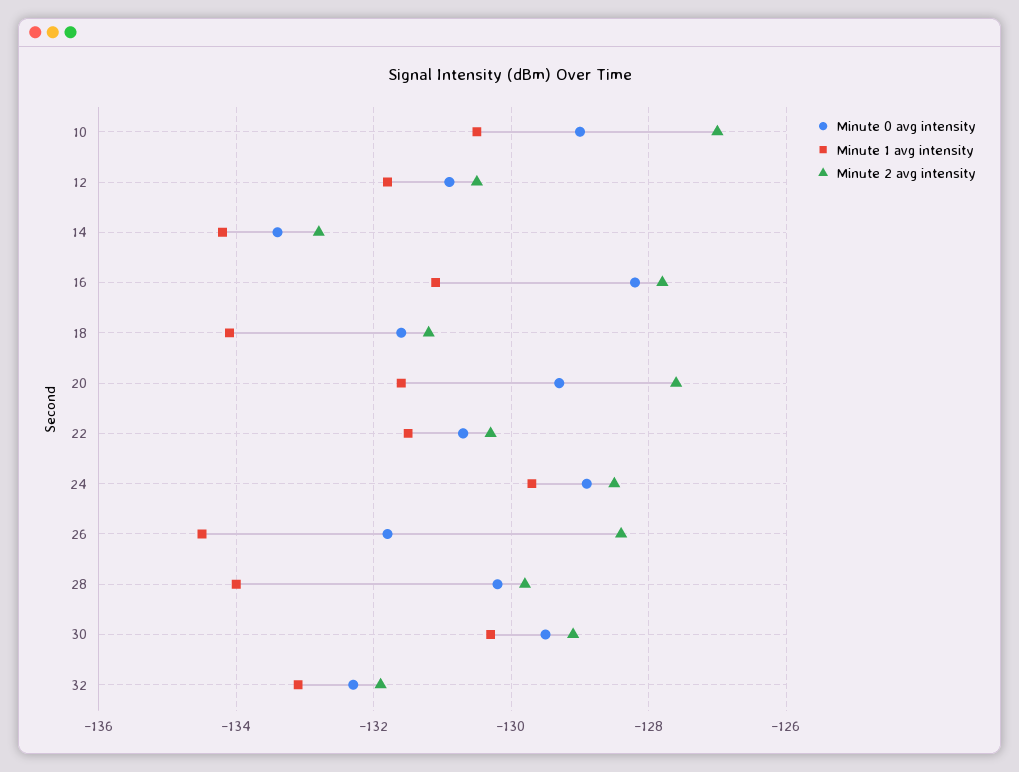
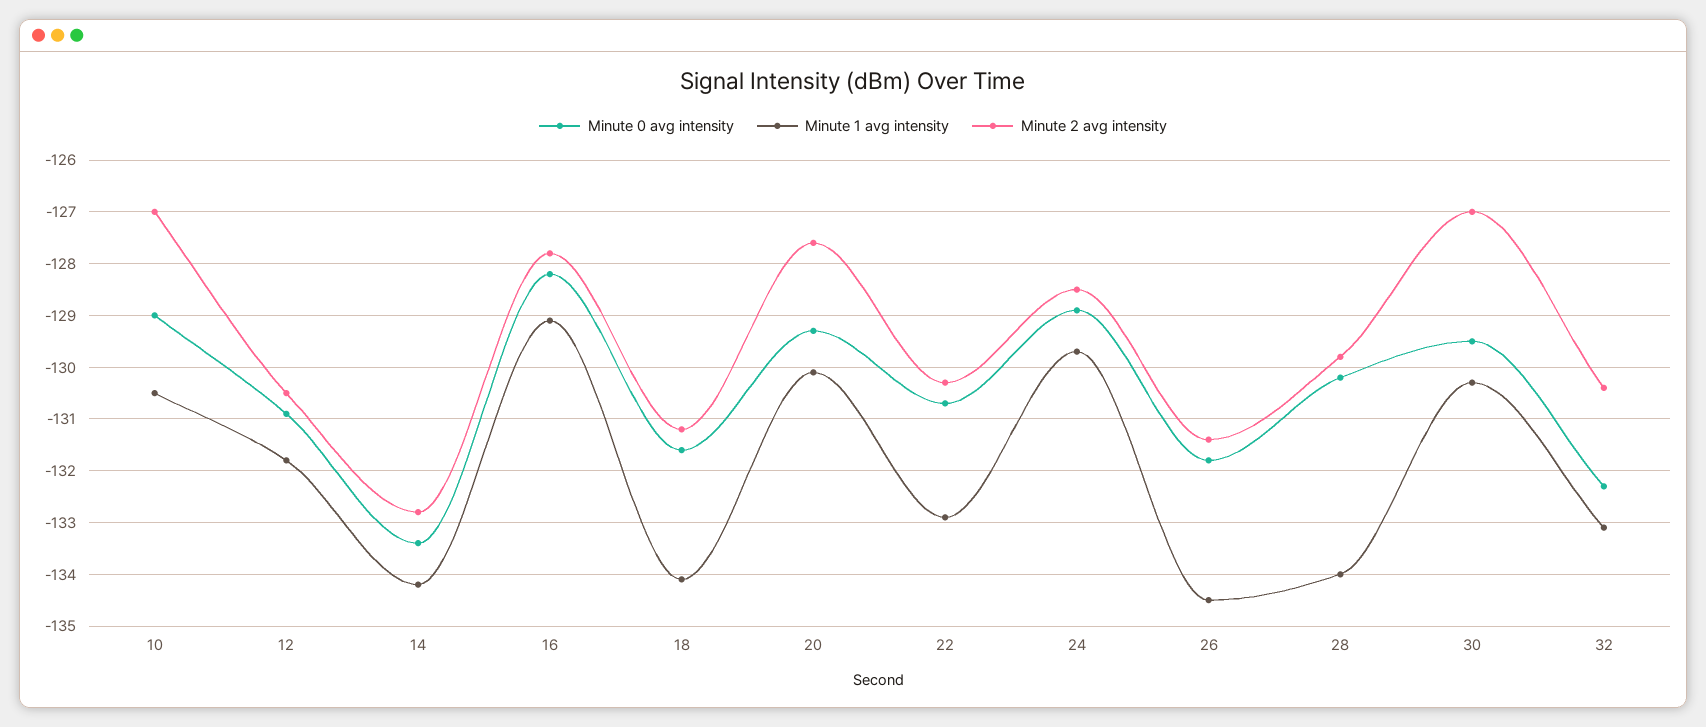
Minute 1 avg intensity, 16: -131 -> -129
Minute 1 avg intensity, 20: -131.5 -> -130
Minute 1 avg intensity, 22: -131.5 -> -133
Minute 2 avg intensity, 26: -128.5 -> -131.5
Minute 2 avg intensity, 30: -129 -> -127
Minute 2 avg intensity, 32: -132 -> -130.5

